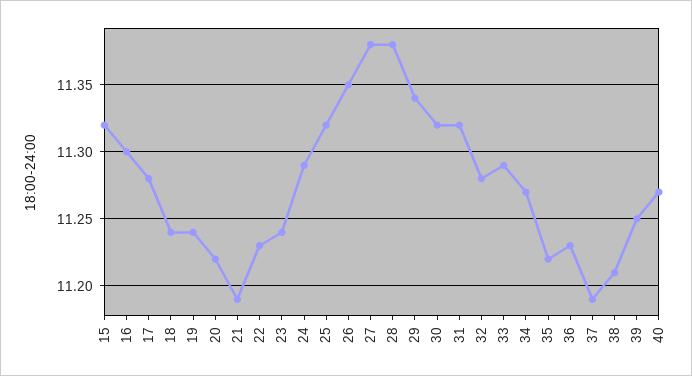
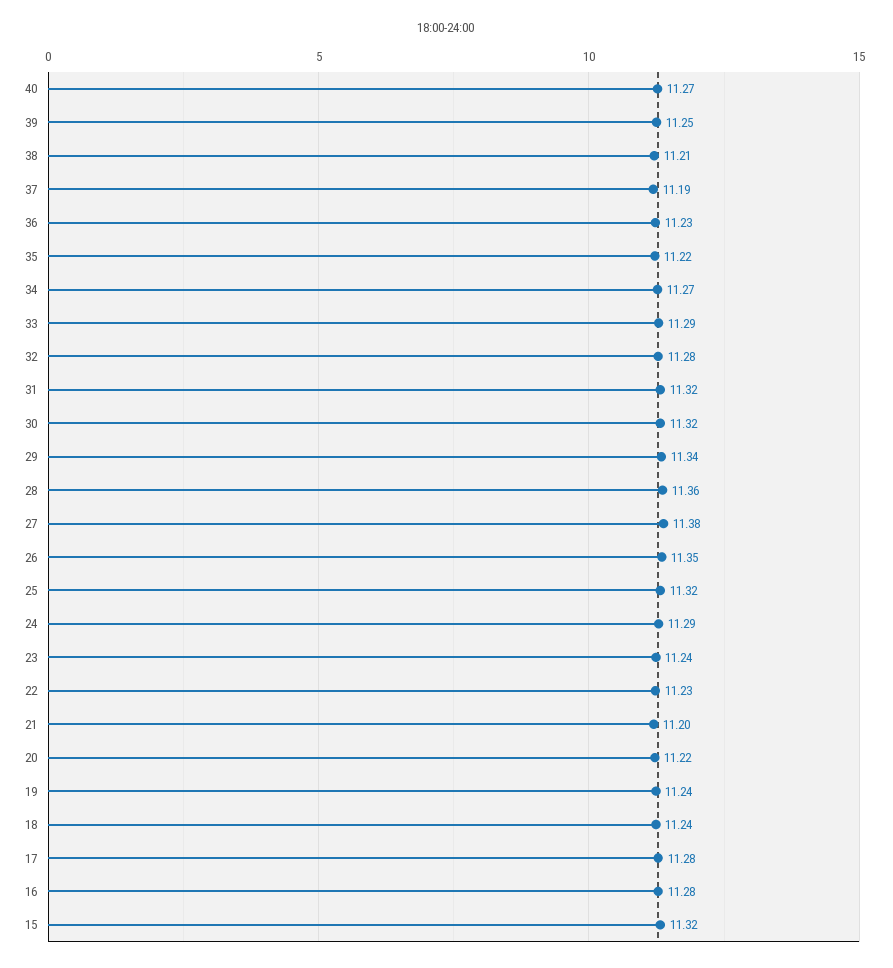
16: 11.3 -> 11.28
21: 11.19 -> 11.2
28: 11.38 -> 11.36

